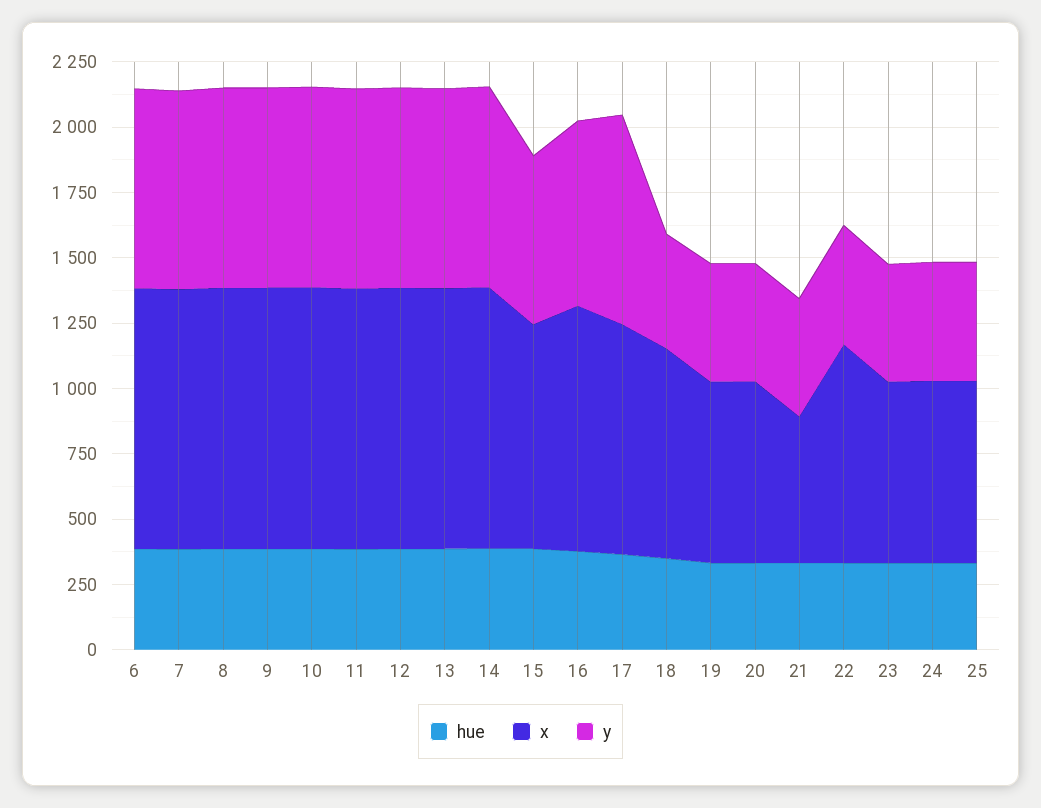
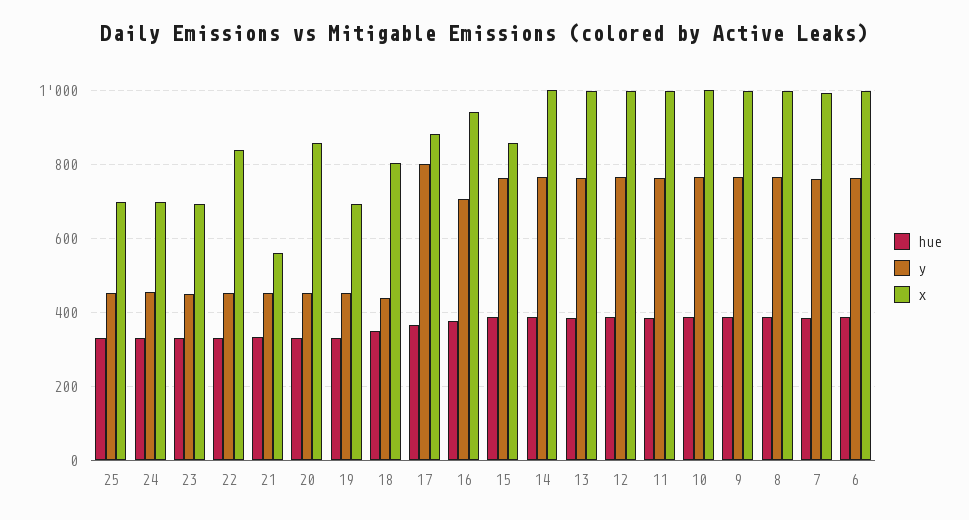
y, 15: 650 -> 760
x, 20: 700 -> 860

